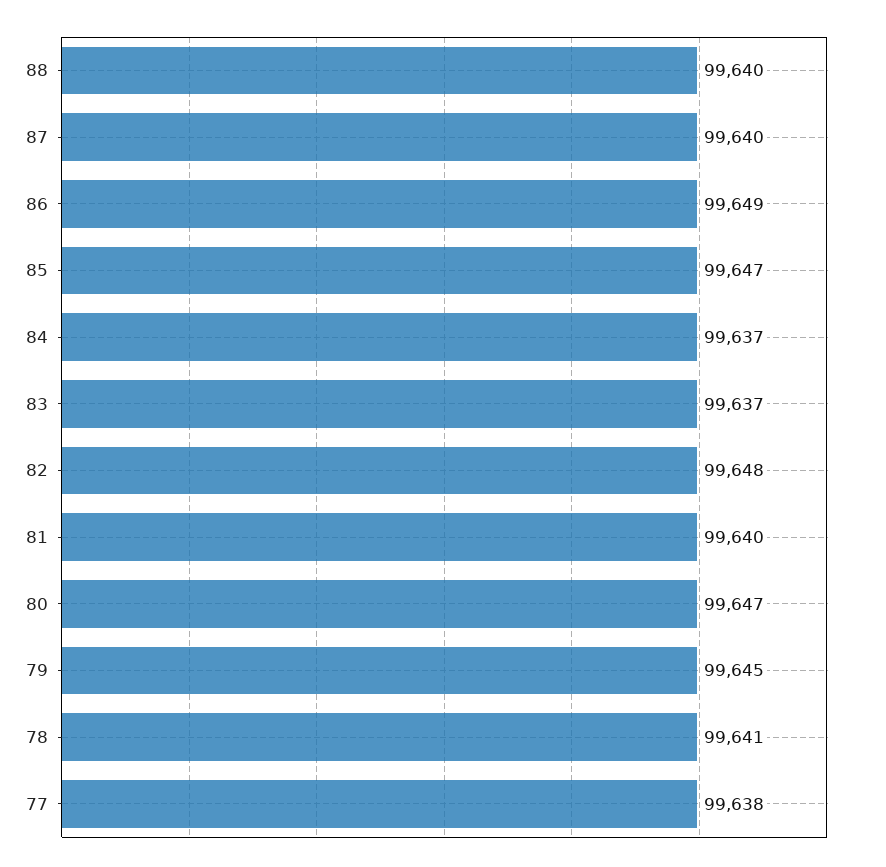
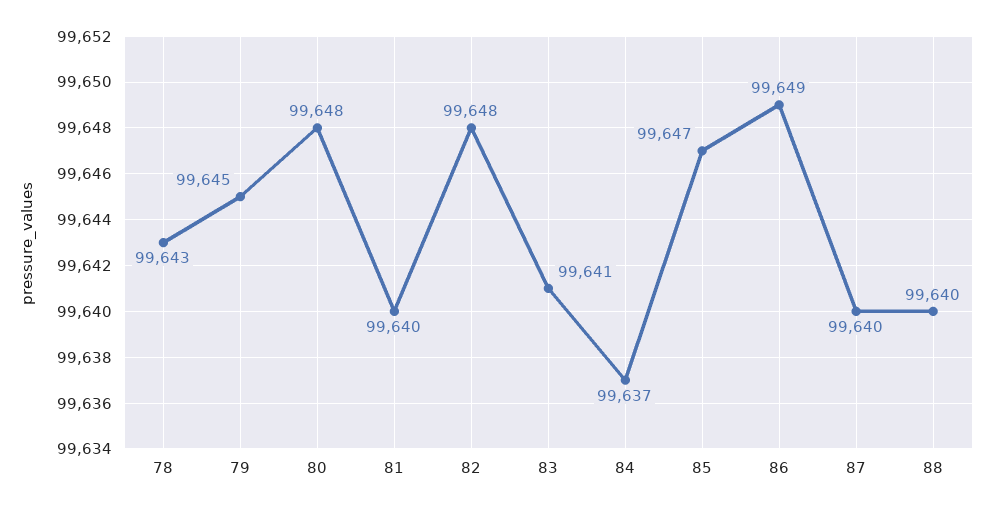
83: 99637 -> 99641
80: 99647 -> 99648
78: 99641 -> 99643
77: 99638 -> none

